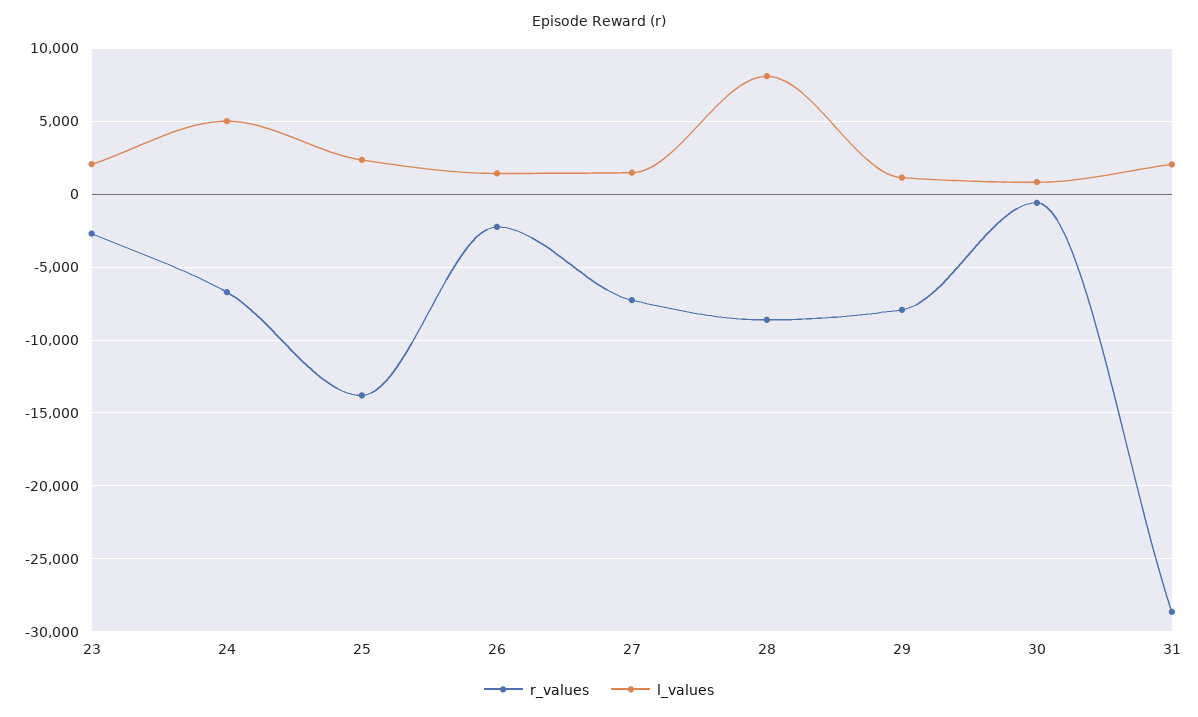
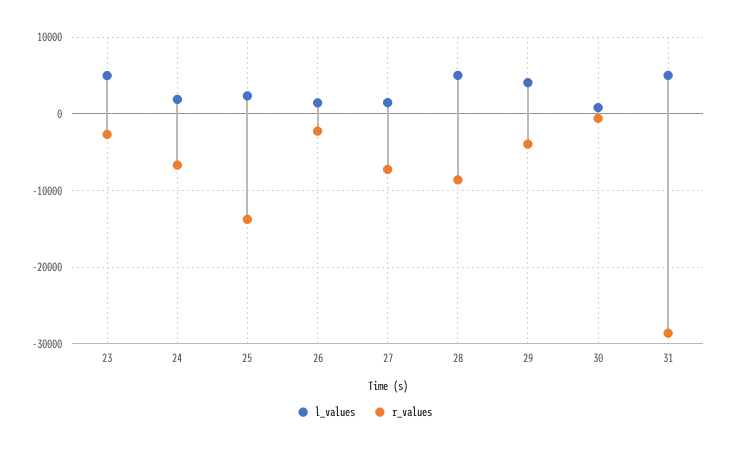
l_values, 23: 2000 -> 5000
l_values, 24: 5000 -> 2000
l_values, 28: 8000 -> 5000
r_values, 29: -8000 -> -4000
l_values, 29: 1000 -> 4000
l_values, 31: 2000 -> 5000

